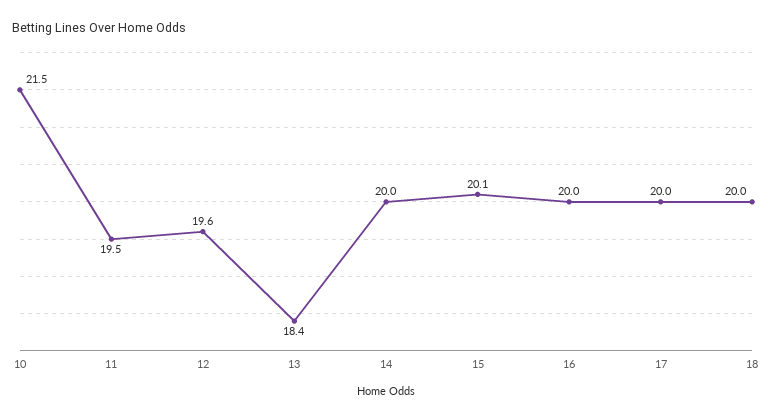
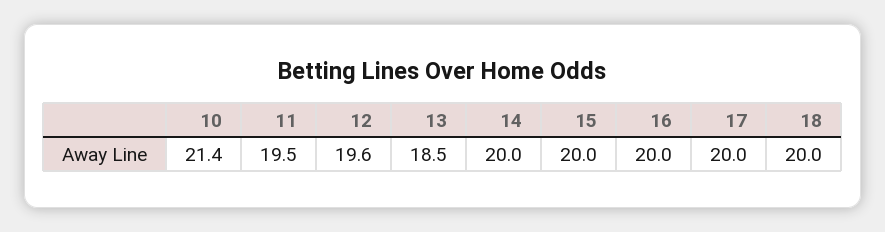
10: 21.5 -> 21.4
13: 18.4 -> 18.5
15: 20.1 -> 20

